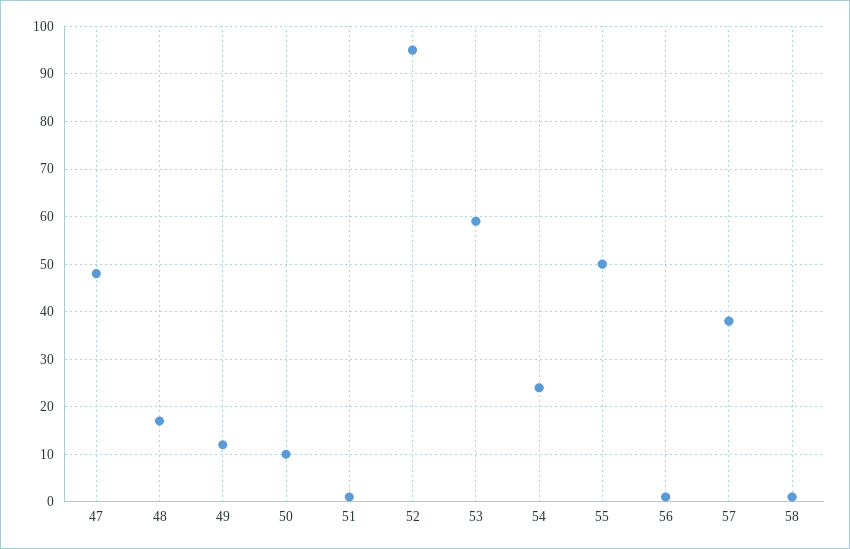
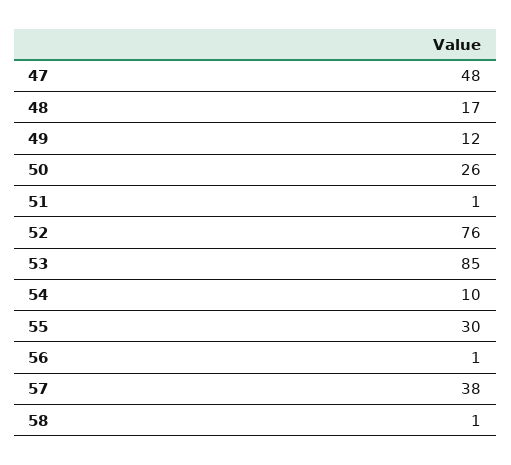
50: 10 -> 26
52: 95 -> 76
53: 60 -> 85
54: 25 -> 10
55: 50 -> 30

